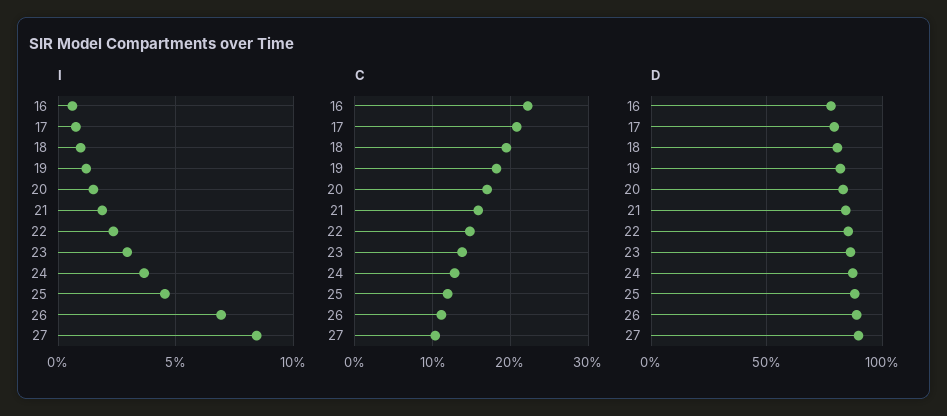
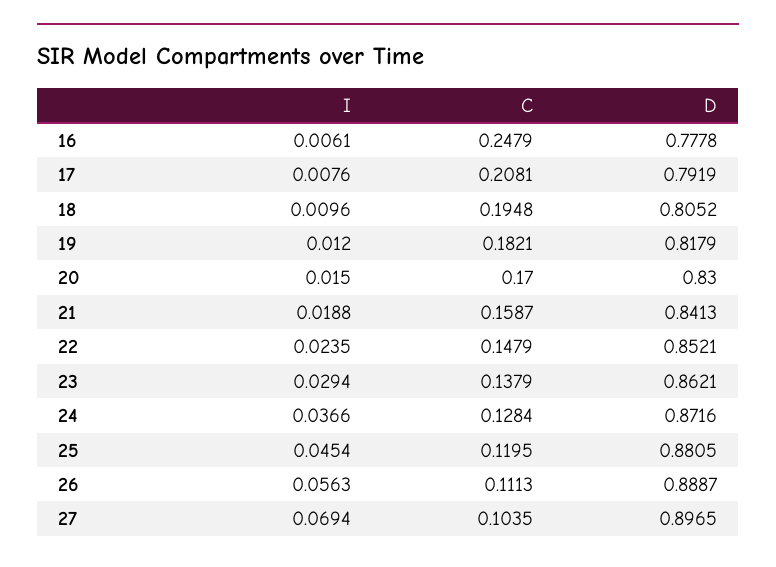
I, 26: 0.07 -> 0.0563
I, 27: 0.085 -> 0.0694
C, 16: 0.22 -> 0.2479

